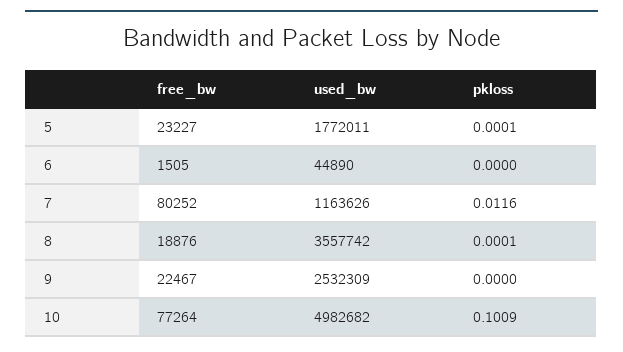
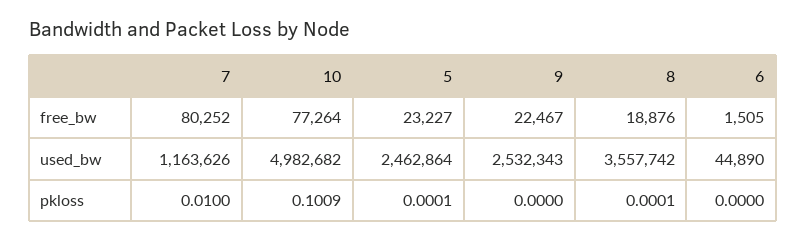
used_bw, 5: 1772011 -> 2462864
pkloss, 7: 0.0116 -> 0.01
used_bw, 9: 2532309 -> 2532343

